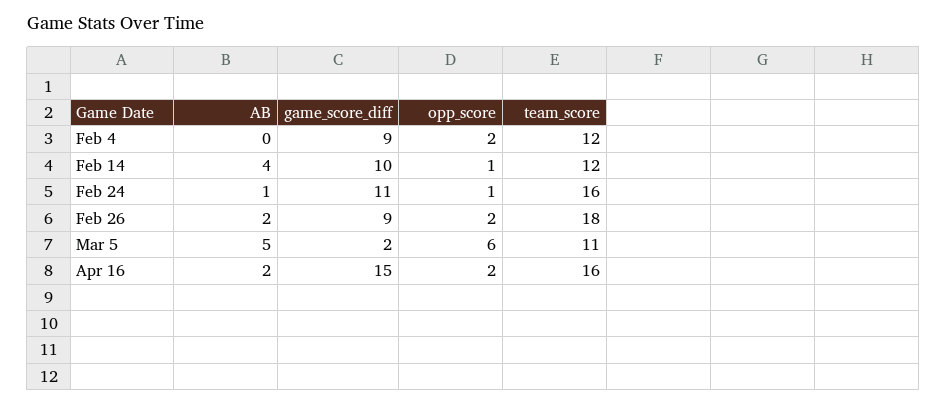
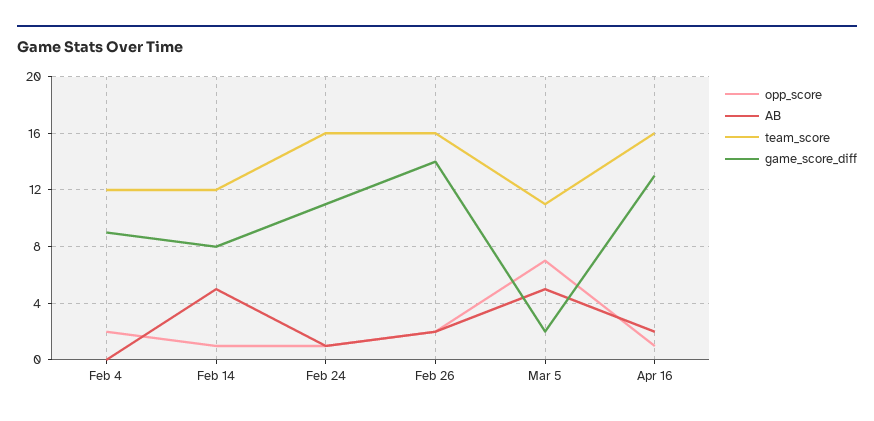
AB, Feb 14: 4 -> 5
game_score_diff, Feb 14: 10 -> 8
game_score_diff, Feb 26: 9 -> 14
team_score, Feb 26: 18 -> 16
opp_score, Mar 5: 6 -> 7
game_score_diff, Apr 16: 15 -> 13
opp_score, Apr 16: 2 -> 1

